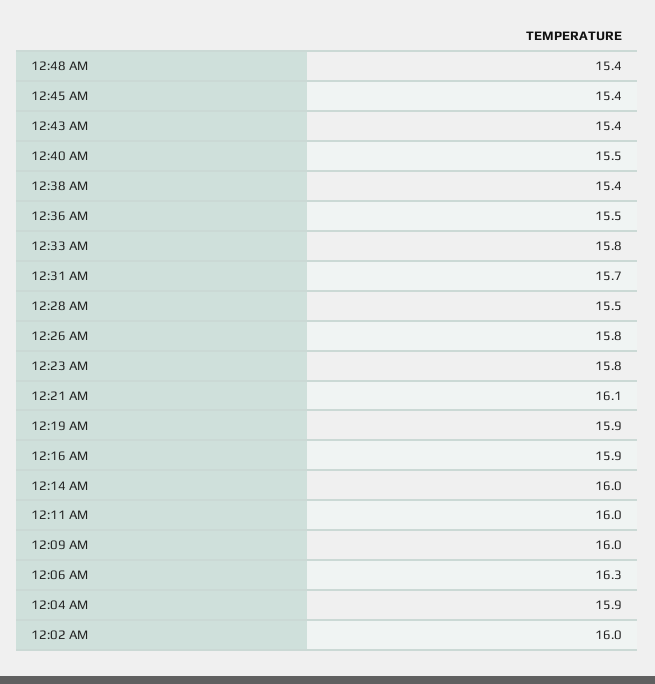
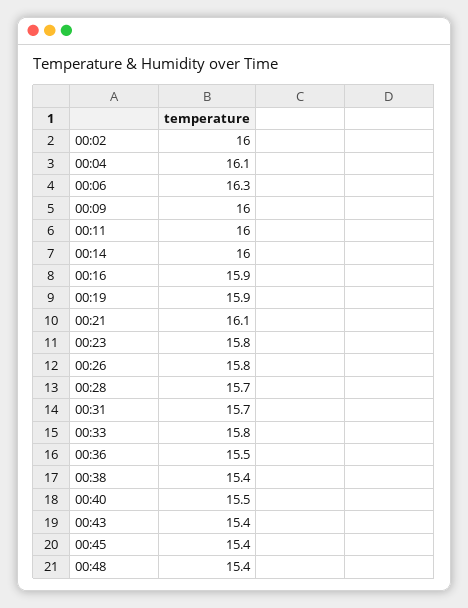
12:28 AM: 15.5 -> 15.7
12:04 AM: 15.9 -> 16.1

